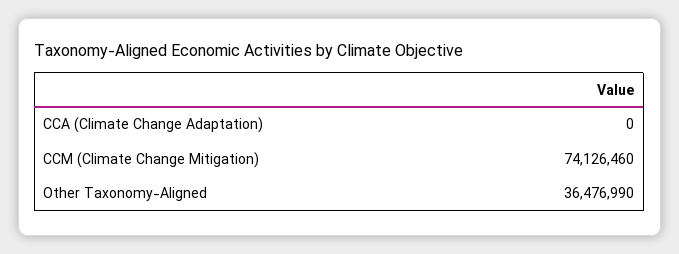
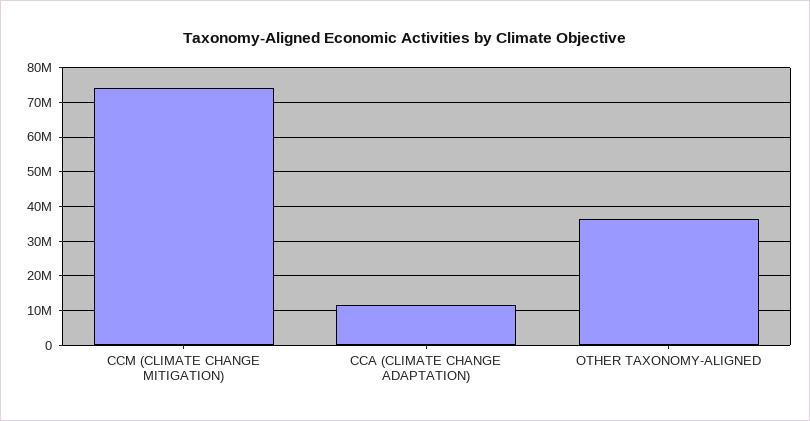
CCA (Climate Change Adaptation): 0 -> 12000000

